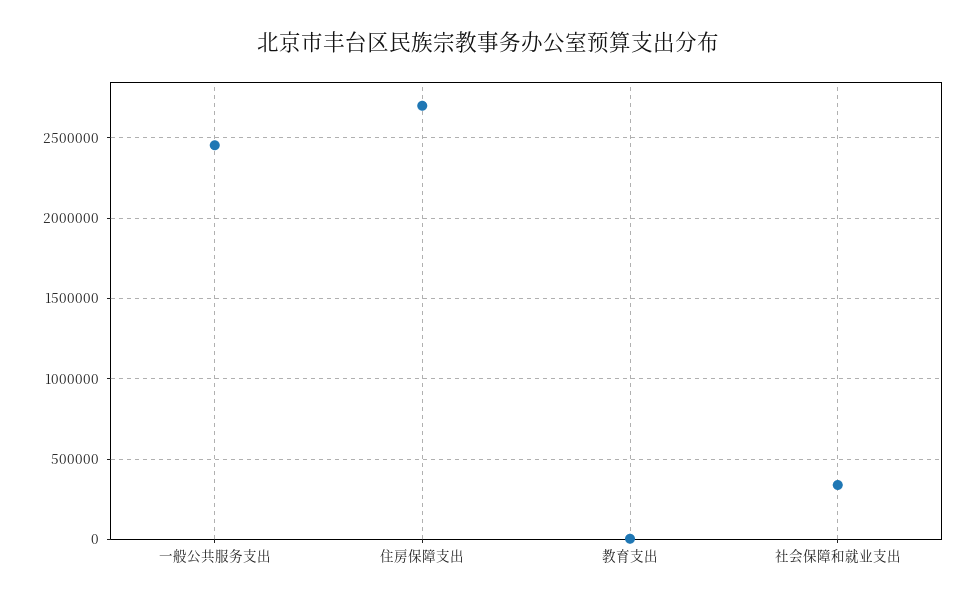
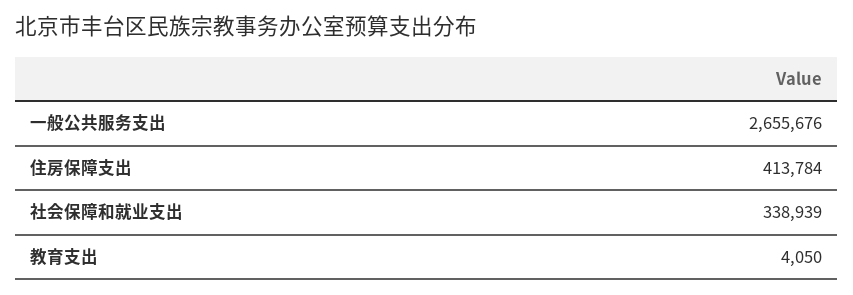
一般公共服务支出: 2450000 -> 2655676
住房保障支出: 2700000 -> 413784

